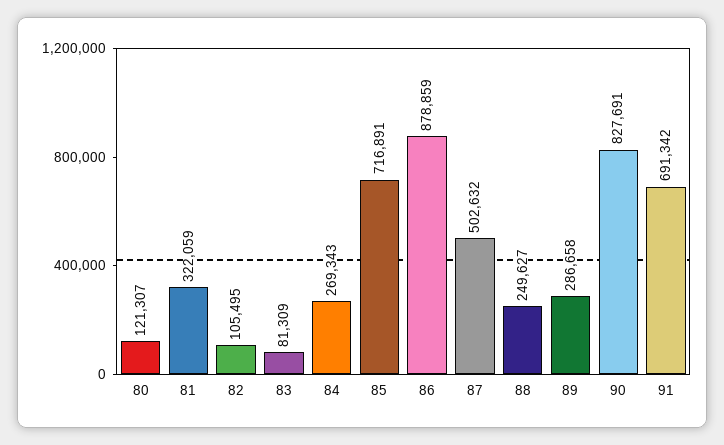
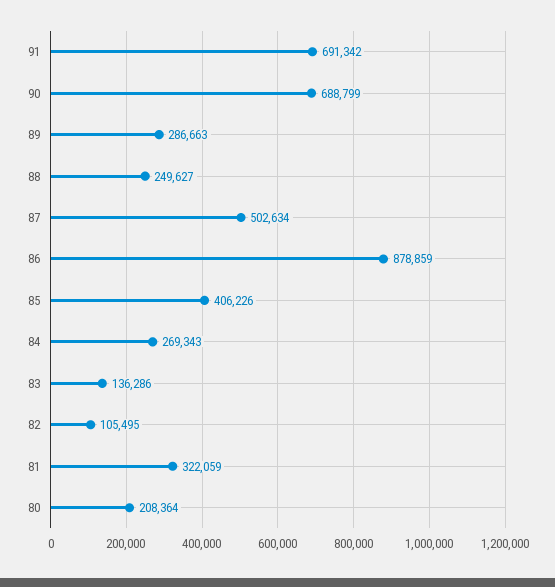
80: 121307 -> 208364
83: 81309 -> 136286
85: 716891 -> 406226
87: 502632 -> 502634
89: 286658 -> 286663
90: 827691 -> 688799

